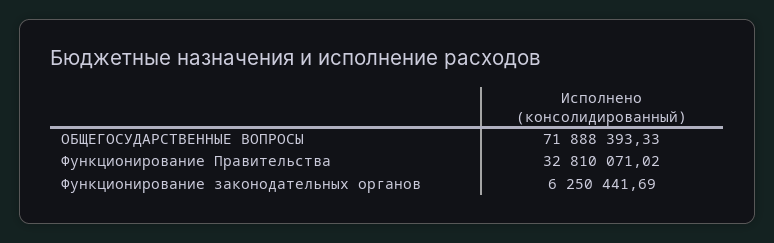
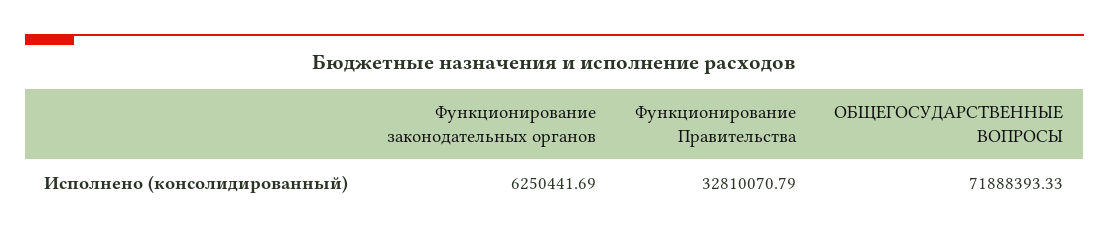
Функционирование Правительства: 32810071.02 -> 32810070.79

